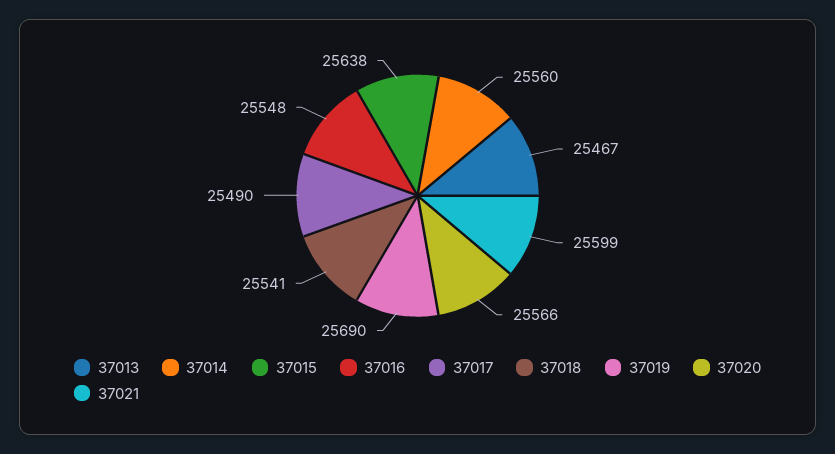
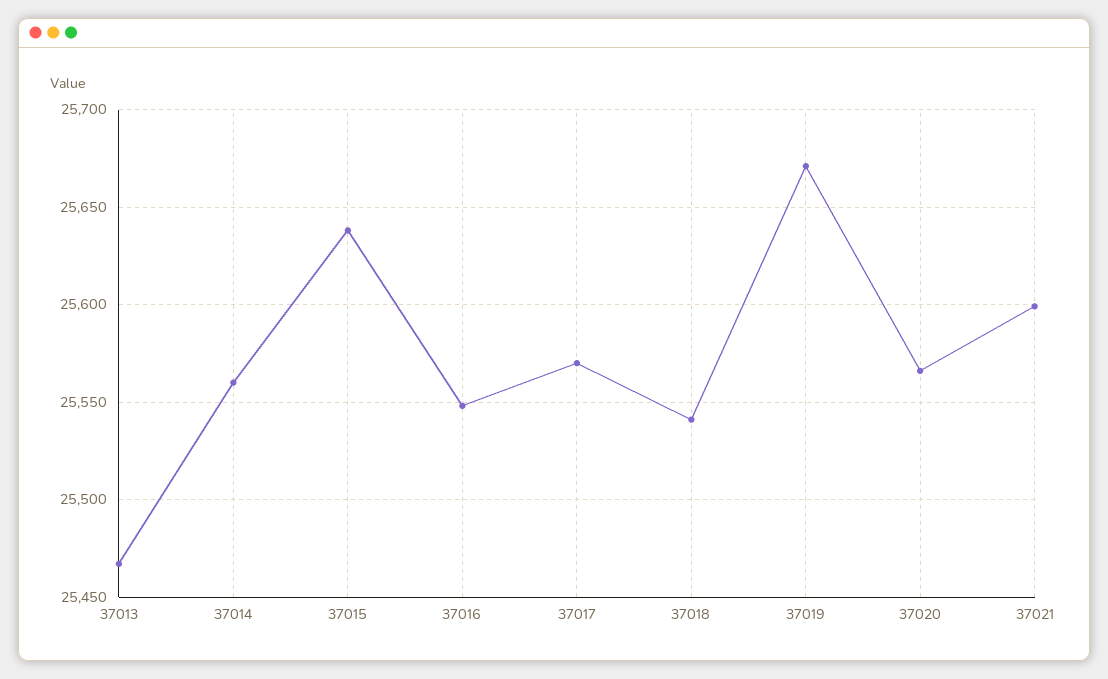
37017: 25490 -> 25570
37019: 25690 -> 25670

